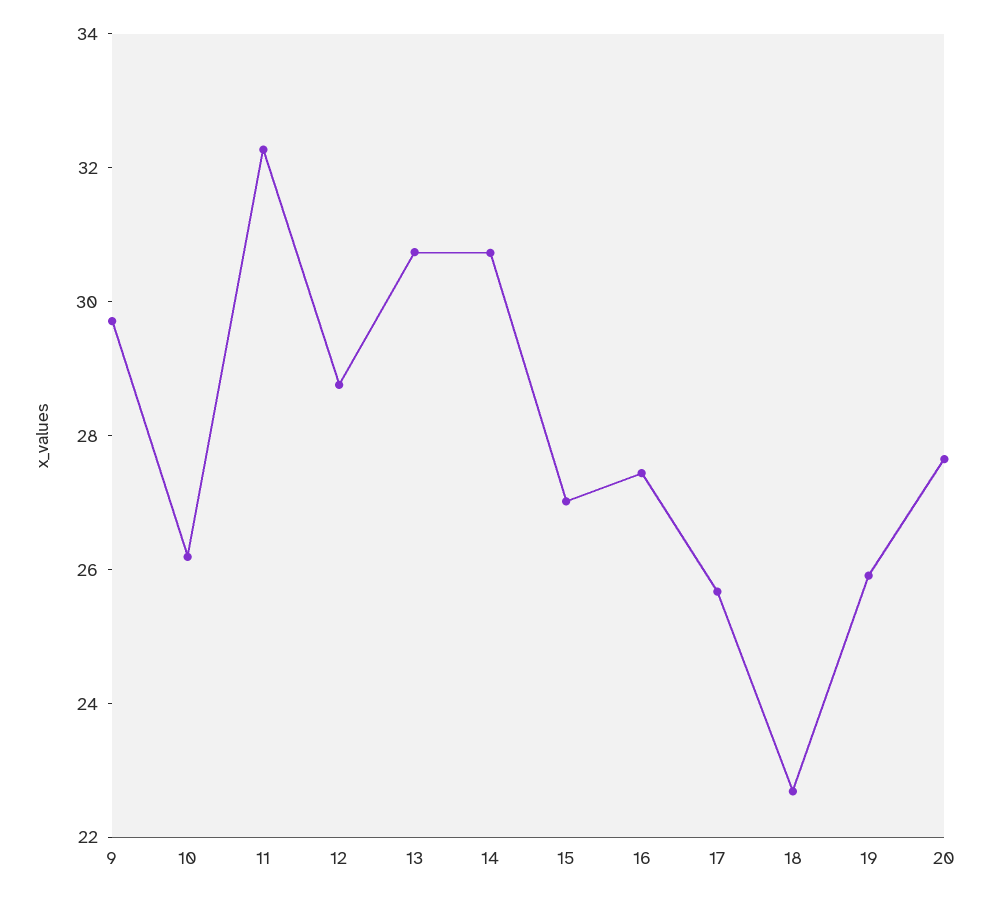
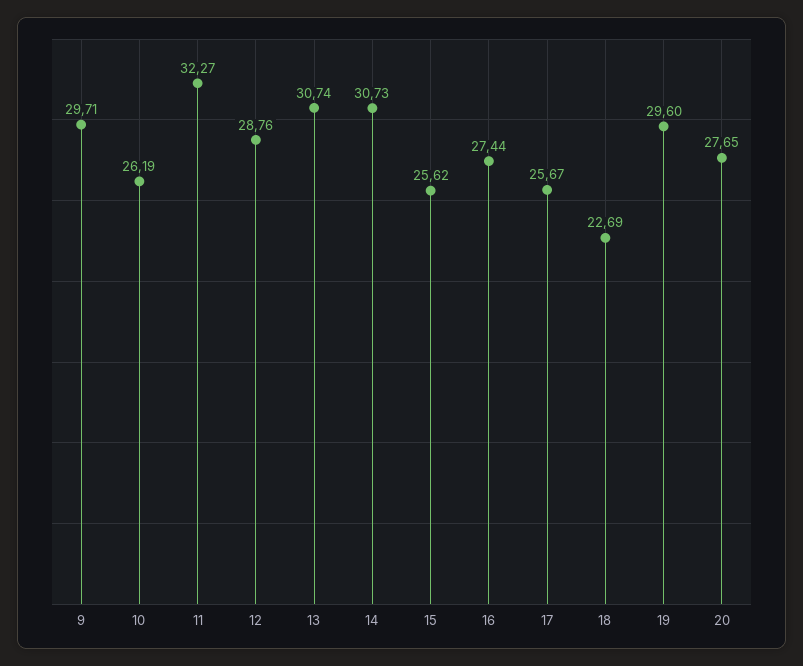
15: 27 -> 25.62
19: 26 -> 29.6

